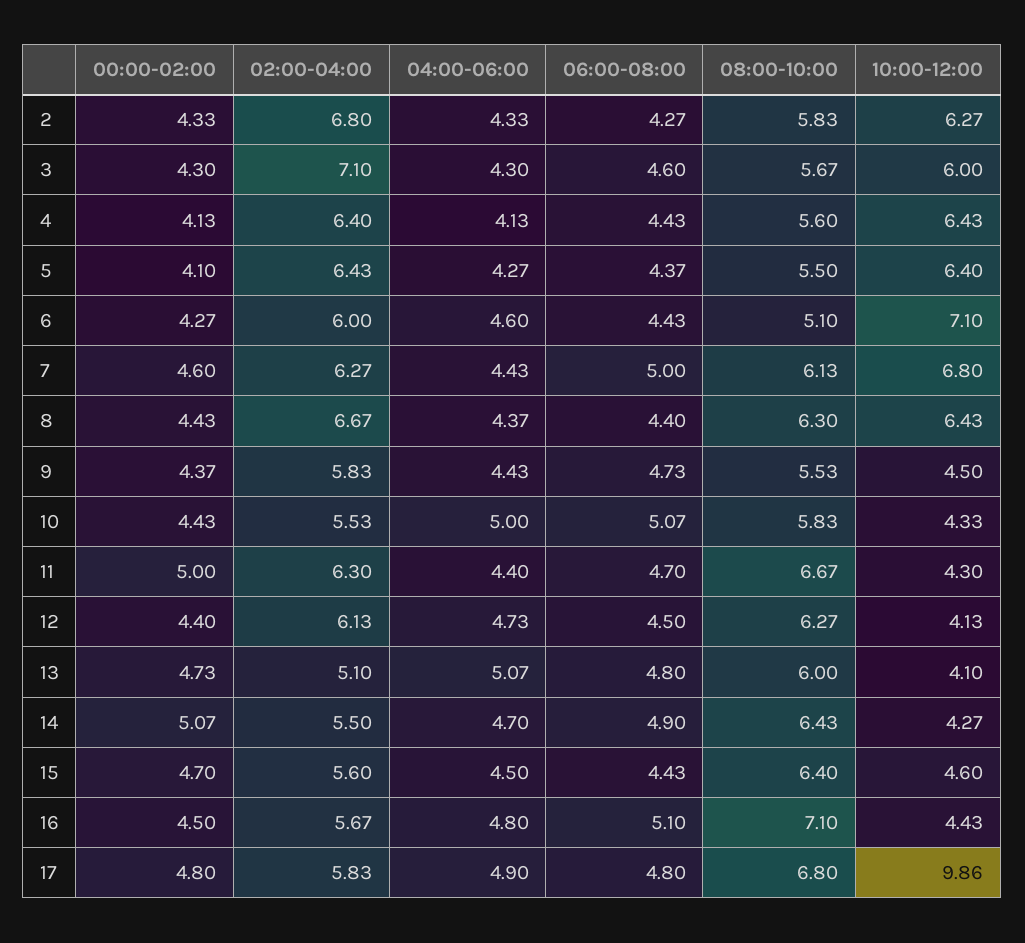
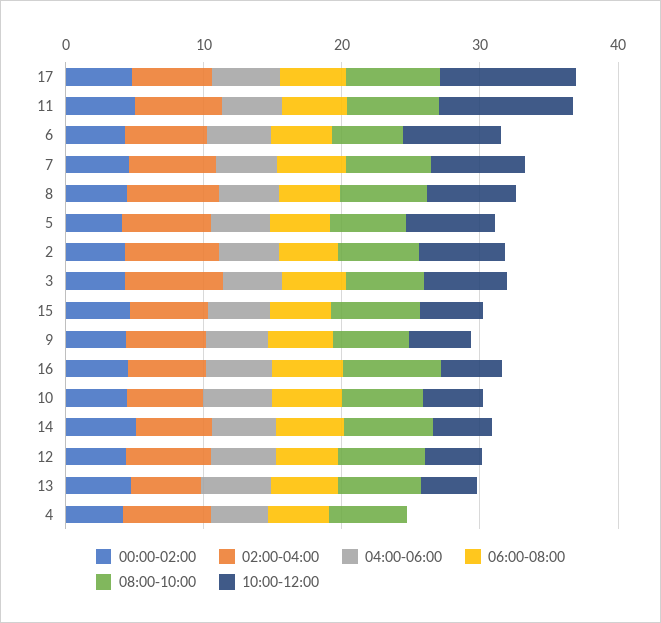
10:00-12:00, 4: 6.43 -> 0
10:00-12:00, 11: 4.3 -> 10

